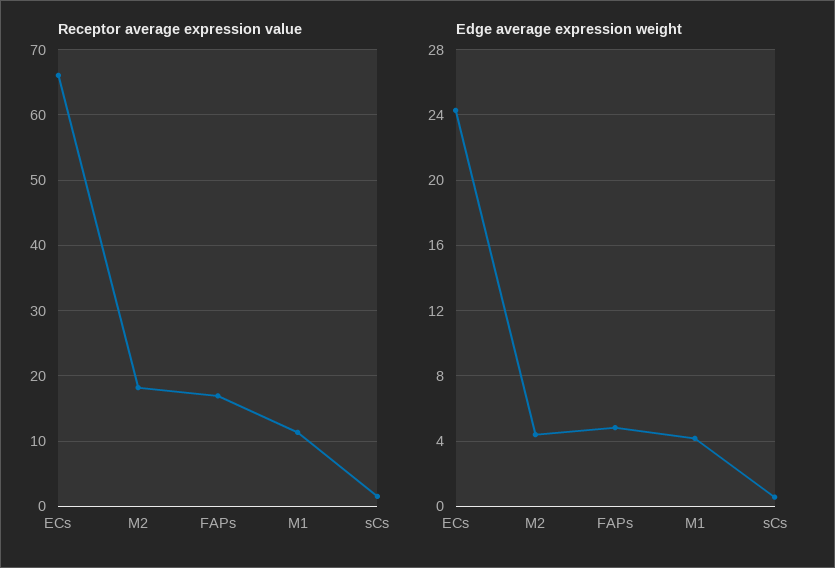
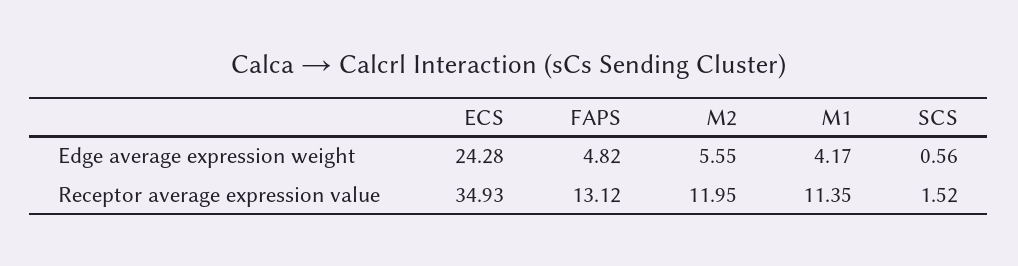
Receptor average expression value, ECs: 66 -> 34.93
Receptor average expression value, M2: 18 -> 11.95
Receptor average expression value, FAPs: 17 -> 13.12
Edge average expression weight, M2: 4.5 -> 5.55

